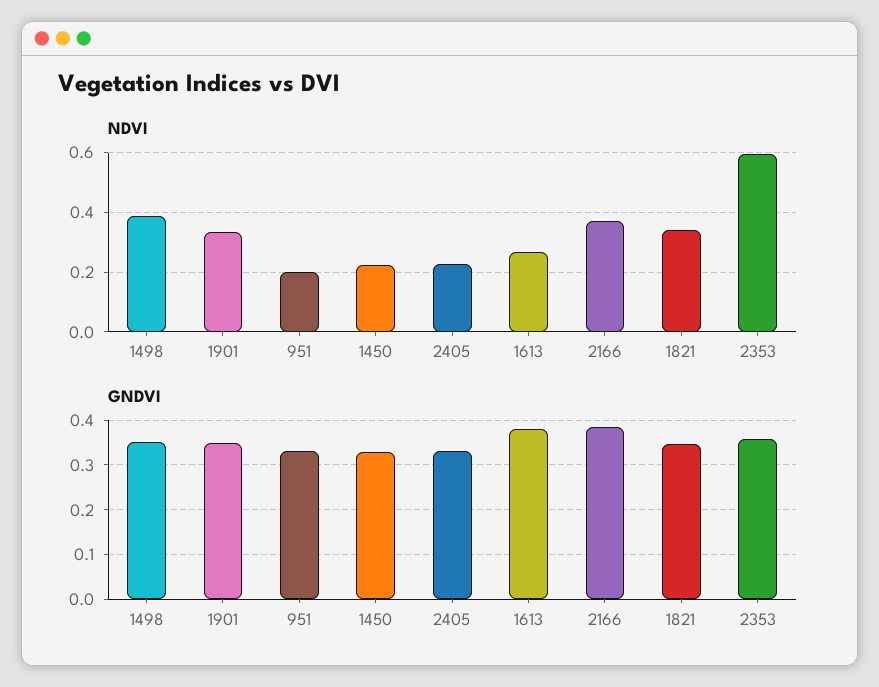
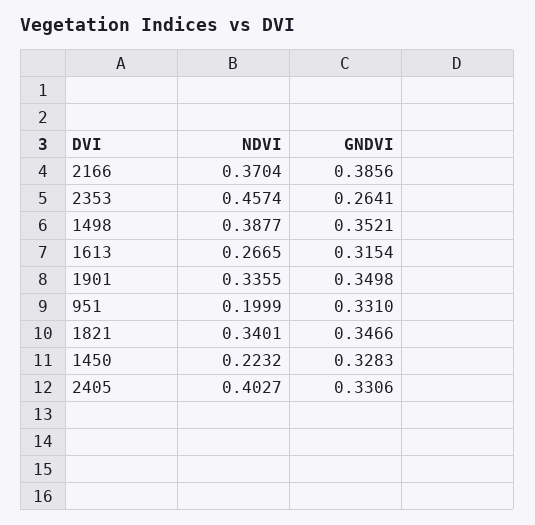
NDVI, 2405: 0.225 -> 0.4027
NDVI, 2353: 0.6 -> 0.4574
GNDVI, 1613: 0.38 -> 0.3154
GNDVI, 2353: 0.36 -> 0.2641

